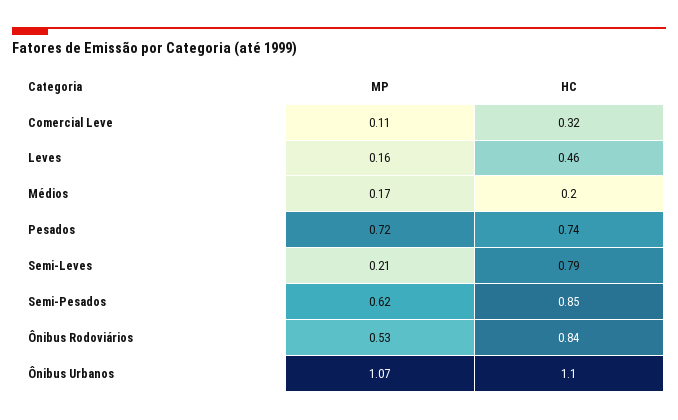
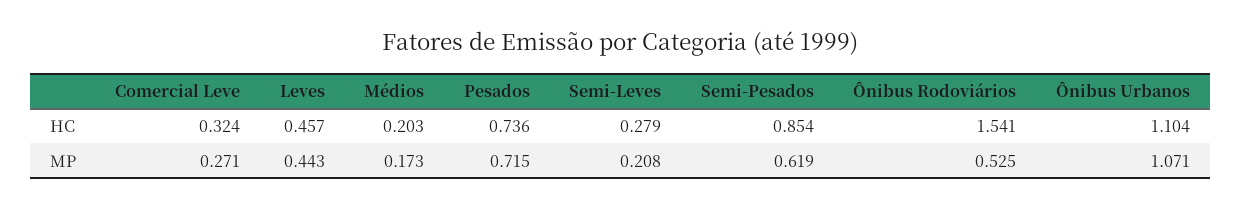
MP, Comercial Leve: 0.11 -> 0.271
MP, Leves: 0.16 -> 0.443
HC, Semi-Leves: 0.79 -> 0.279
HC, Ônibus Rodoviários: 0.84 -> 1.541

